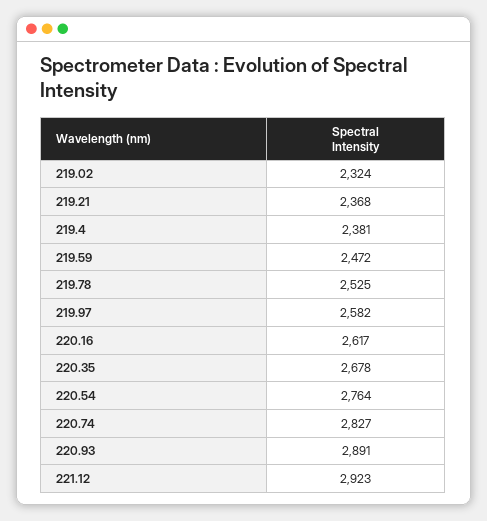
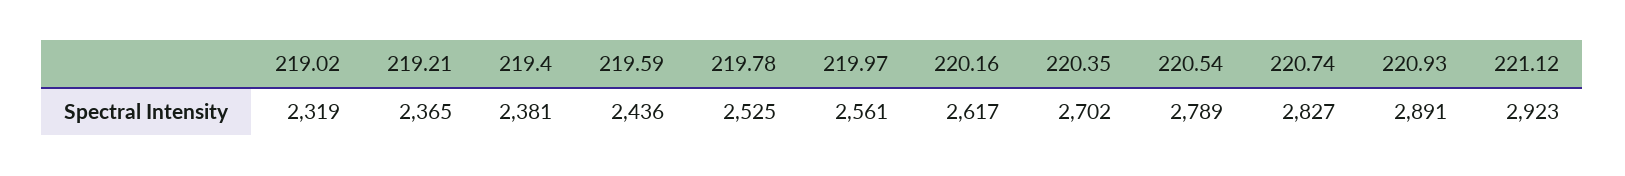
219.02: 2324 -> 2319
219.21: 2368 -> 2365
219.59: 2472 -> 2436
219.97: 2582 -> 2561
220.35: 2678 -> 2702
220.54: 2764 -> 2789

